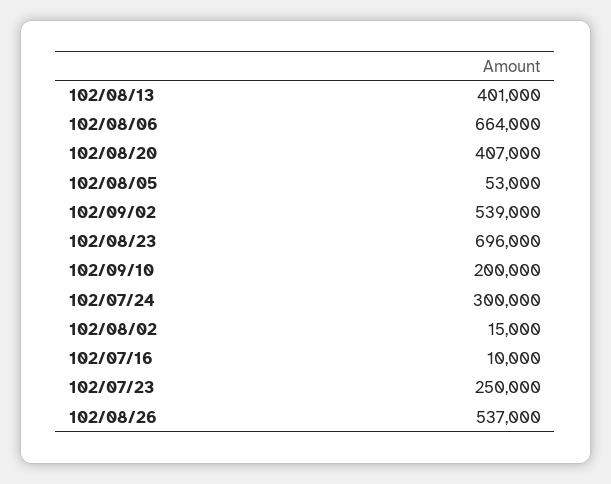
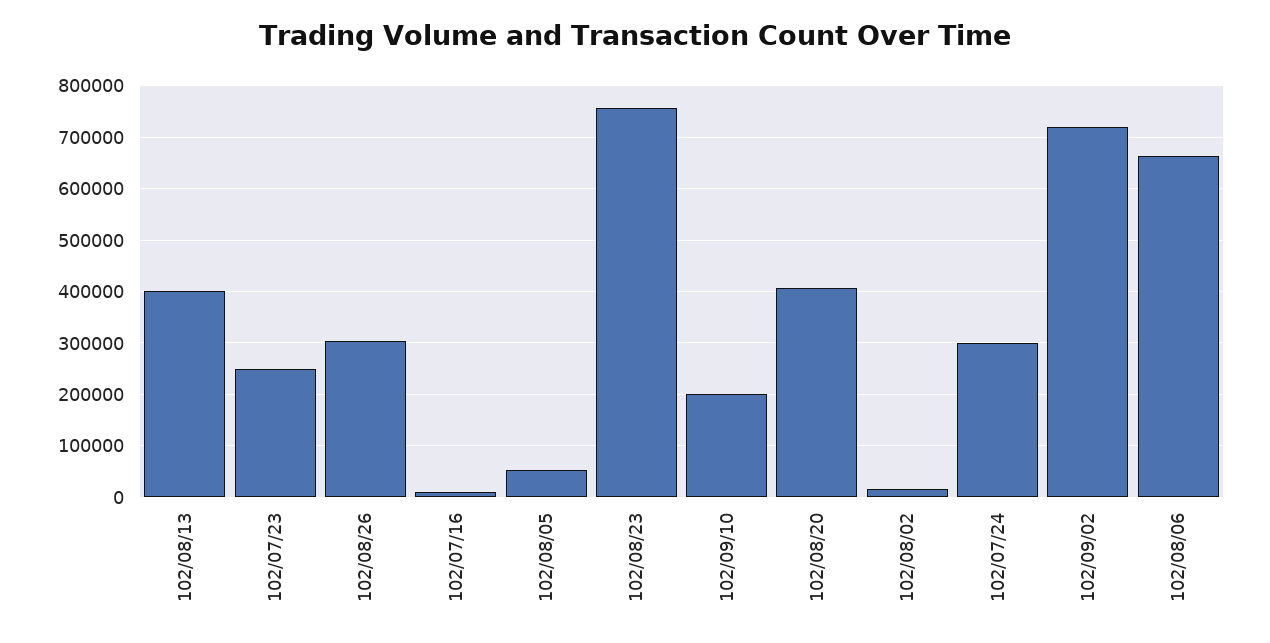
102/09/02: 539000 -> 720000
102/08/23: 696000 -> 760000
102/08/26: 537000 -> 300000

